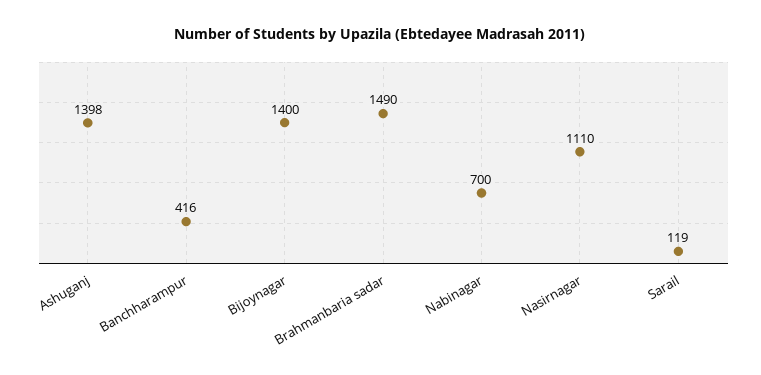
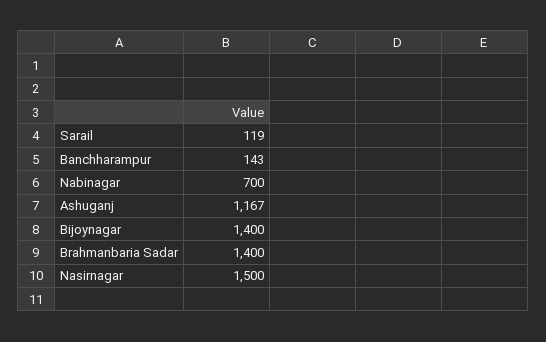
Ashuganj: 1398 -> 1167
Banchharampur: 416 -> 143
Brahmanbaria sadar: 1490 -> 1400
Nasirnagar: 1110 -> 1500

